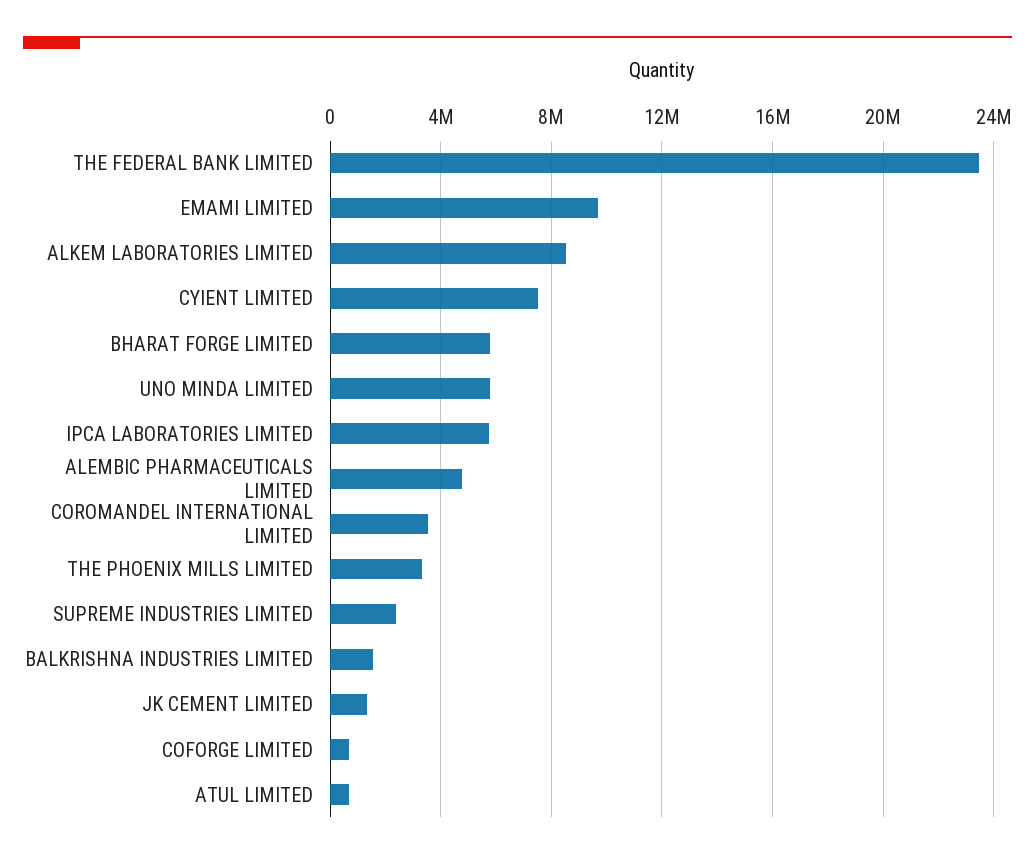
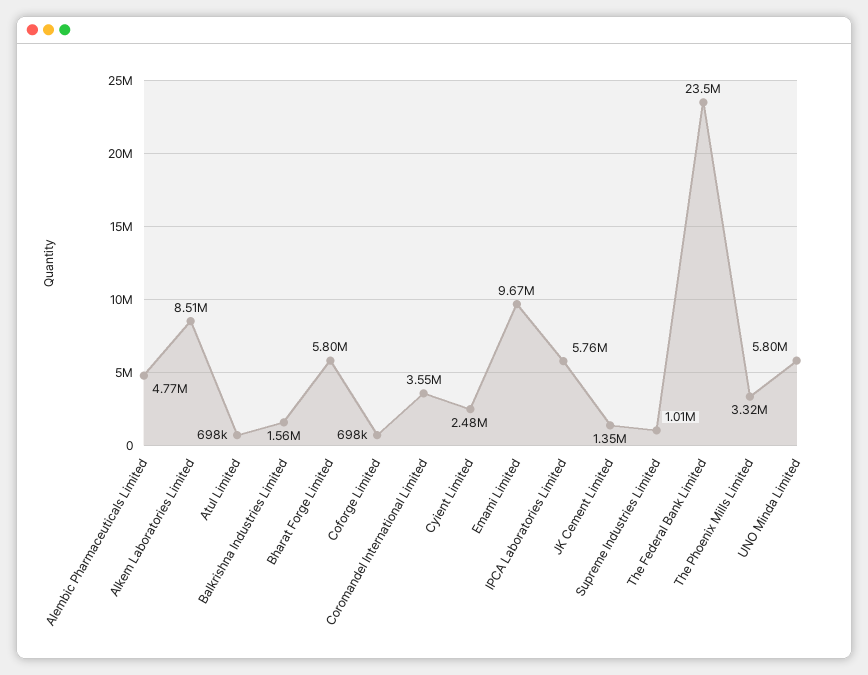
CYIENT LIMITED: 7500000 -> 2480000
SUPREME INDUSTRIES LIMITED: 2500000 -> 1010000

